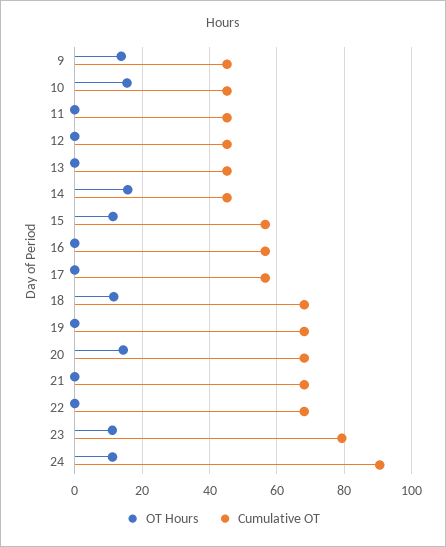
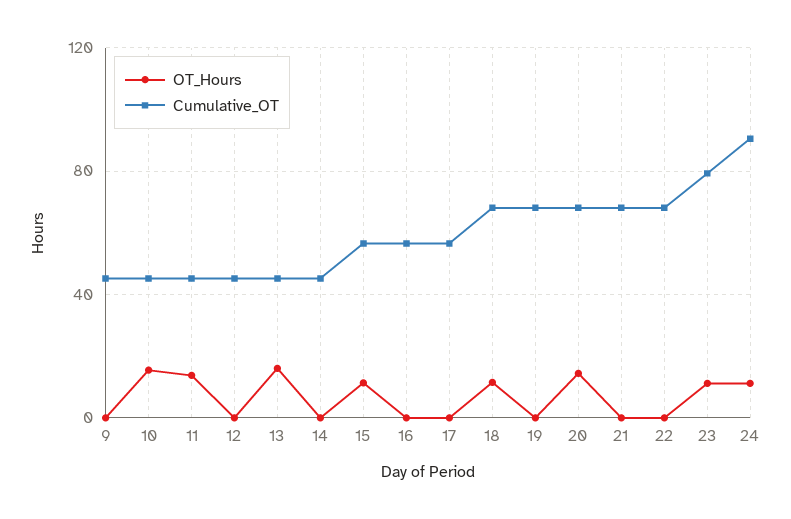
OT Hours, 9: 14 -> 0
OT Hours, 11: 0 -> 15
OT Hours, 13: 0 -> 15
OT Hours, 14: 16 -> 0

